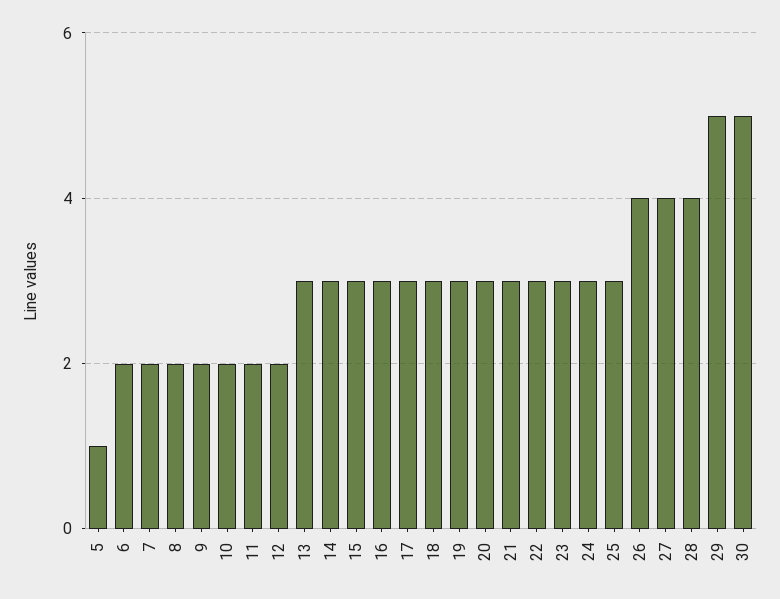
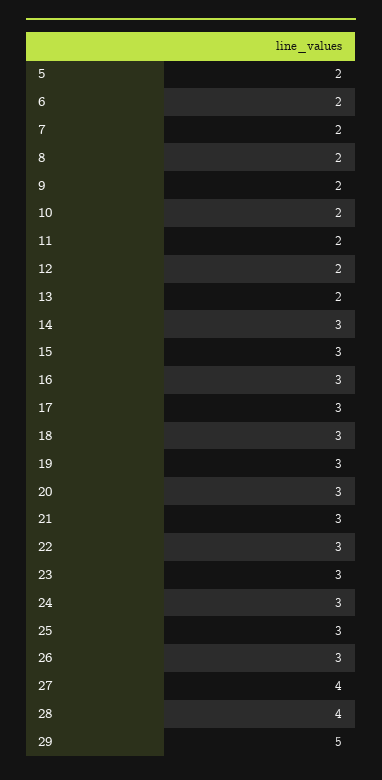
5: 1 -> 2
13: 3 -> 2
26: 4 -> 3
30: 5 -> none

